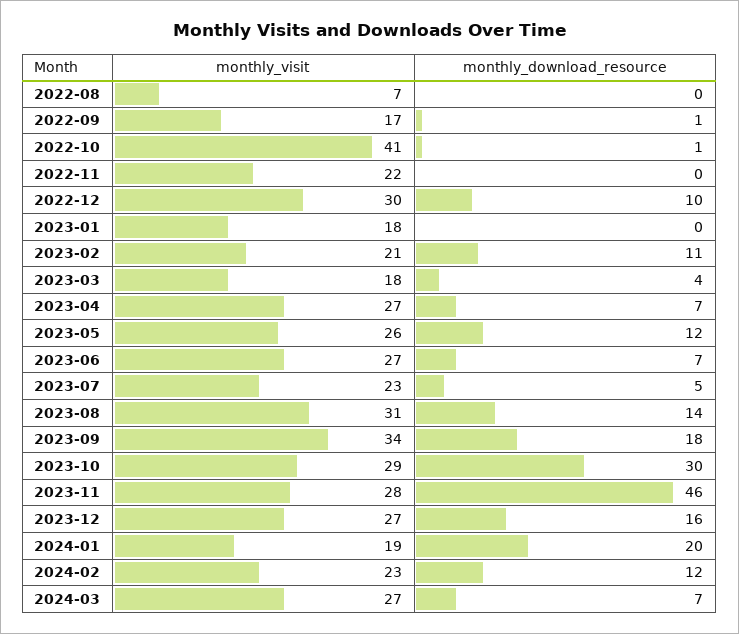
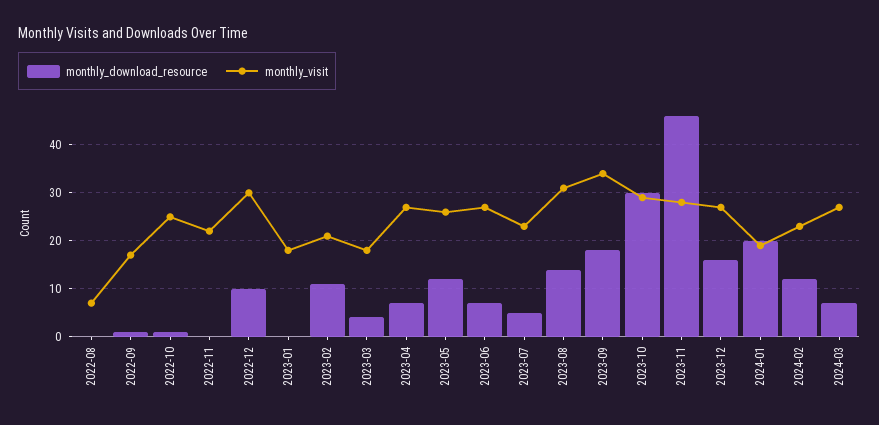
monthly_visit, 2022-10: 41 -> 25

